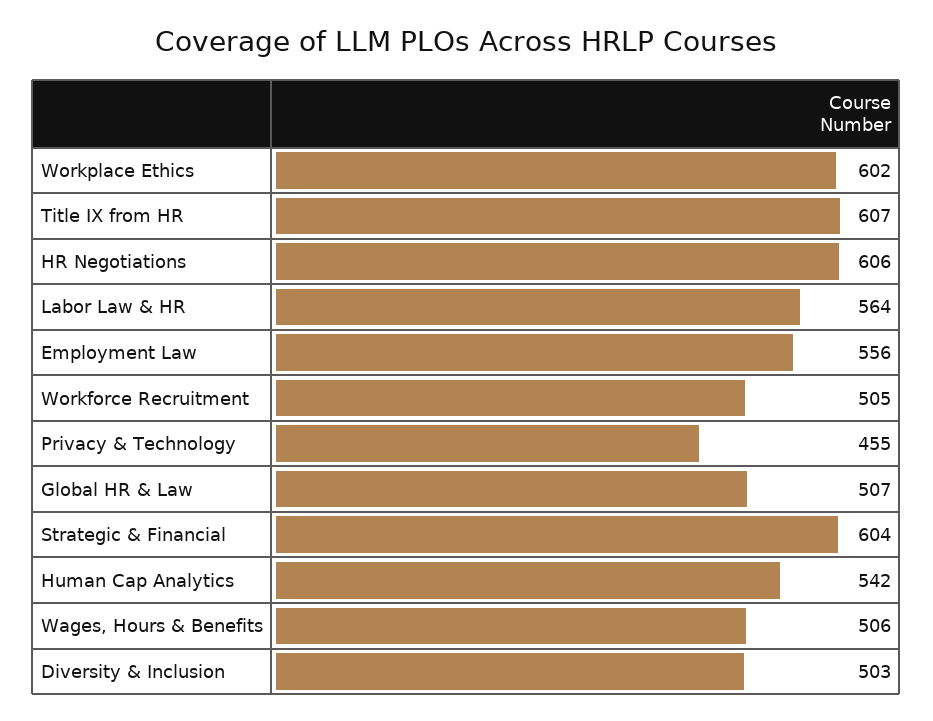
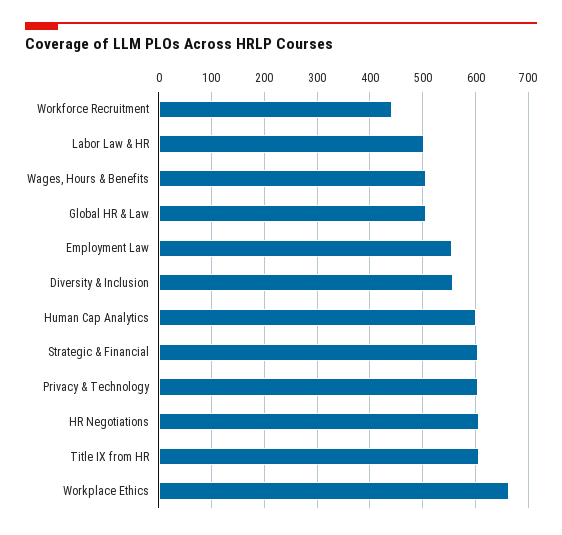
Workplace Ethics: 602 -> 660
Labor Law & HR: 564 -> 500
Workforce Recruitment: 505 -> 440
Privacy & Technology: 455 -> 600
Human Cap Analytics: 542 -> 600
Diversity & Inclusion: 503 -> 560

